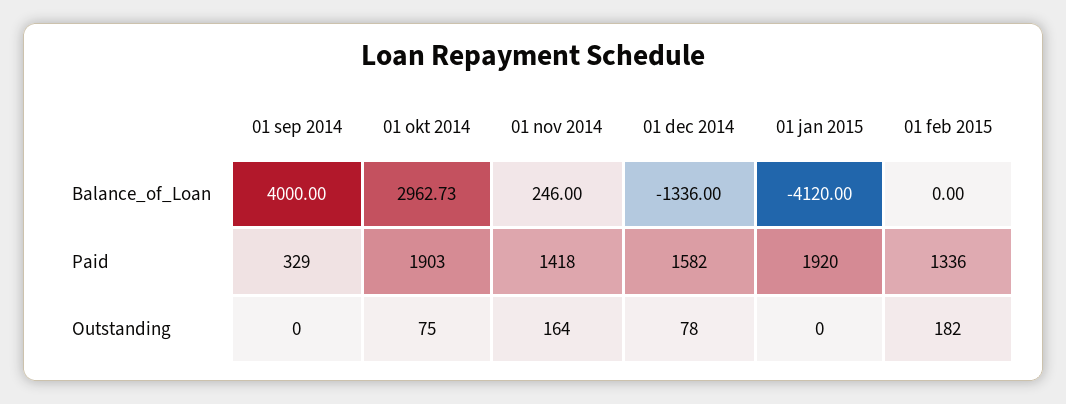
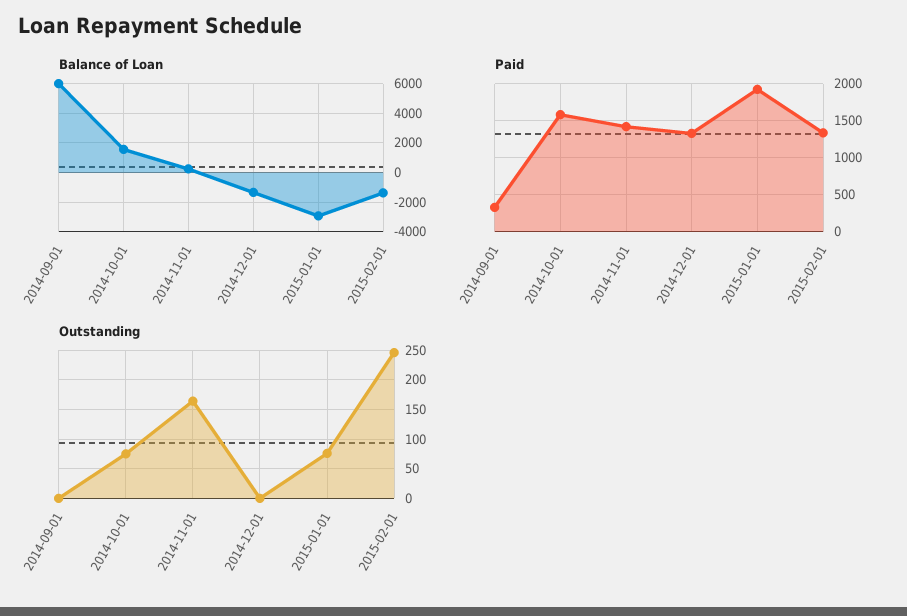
Balance_of_Loan, 01 sep 2014: 4000 -> 6000
Balance_of_Loan, 01 okt 2014: 2962.73 -> 1500
Balance_of_Loan, 01 jan 2015: -4120 -> -3000
Balance_of_Loan, 01 feb 2015: 0 -> -1500
Paid, 01 okt 2014: 1903 -> 1600
Paid, 01 dec 2014: 1582 -> 1300
Outstanding, 01 dec 2014: 78 -> 0
Outstanding, 01 jan 2015: 0 -> 75
Outstanding, 01 feb 2015: 182 -> 250

